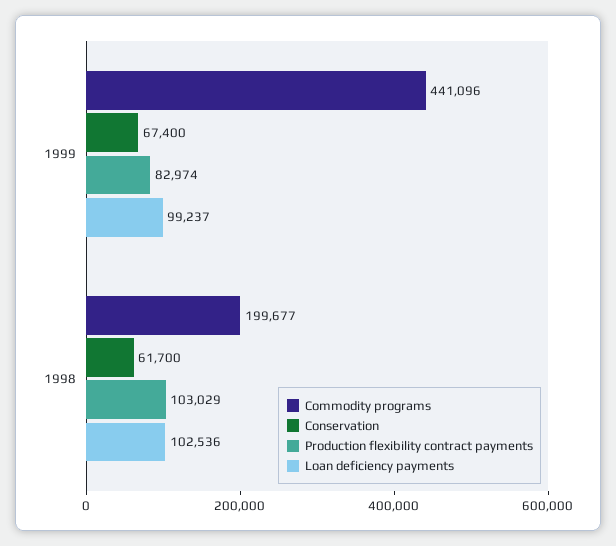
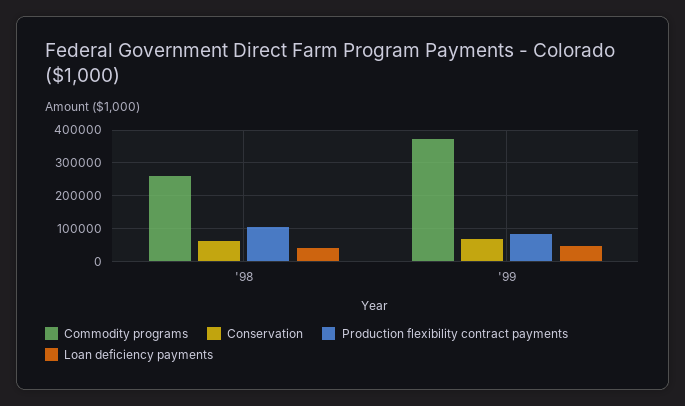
Commodity programs, 1999: 441096 -> 380000
Loan deficiency payments, 1999: 99237 -> 40000
Commodity programs, 1998: 199677 -> 260000
Loan deficiency payments, 1998: 102536 -> 40000

